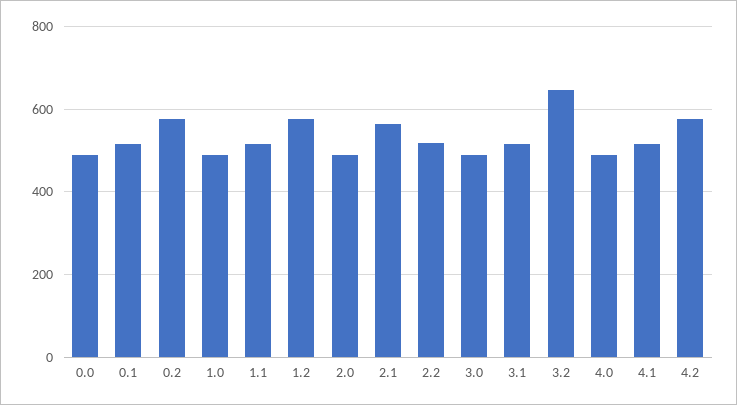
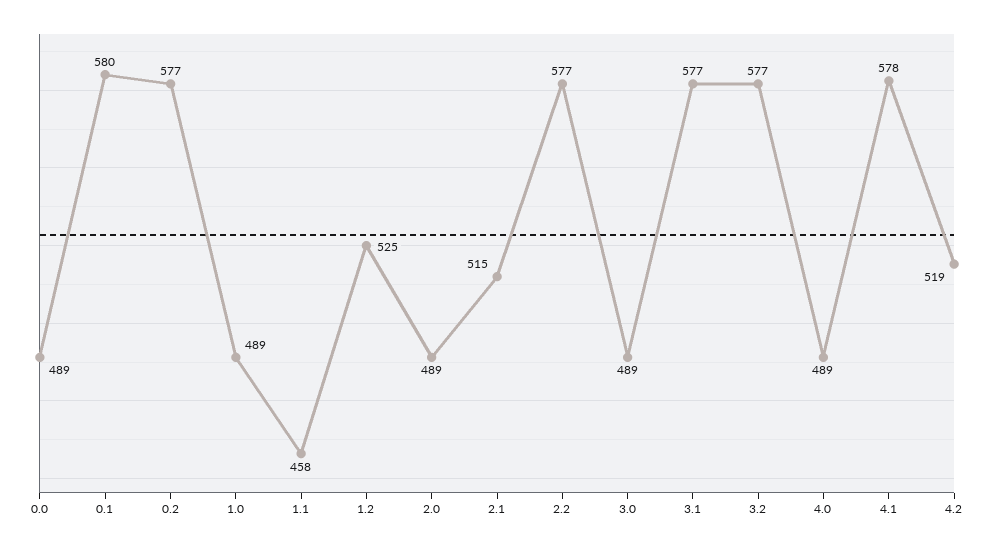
0.1: 520 -> 580
1.1: 520 -> 458
1.2: 580 -> 525
2.1: 560 -> 515
2.2: 520 -> 577
3.1: 520 -> 577
3.2: 640 -> 577
4.1: 520 -> 578
4.2: 580 -> 519

